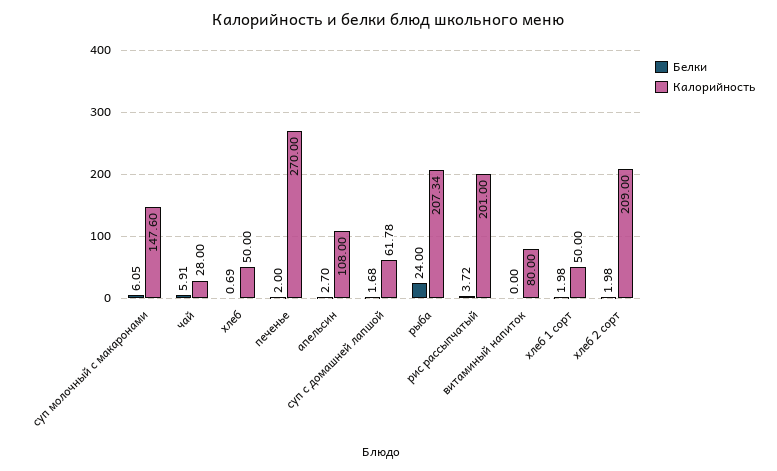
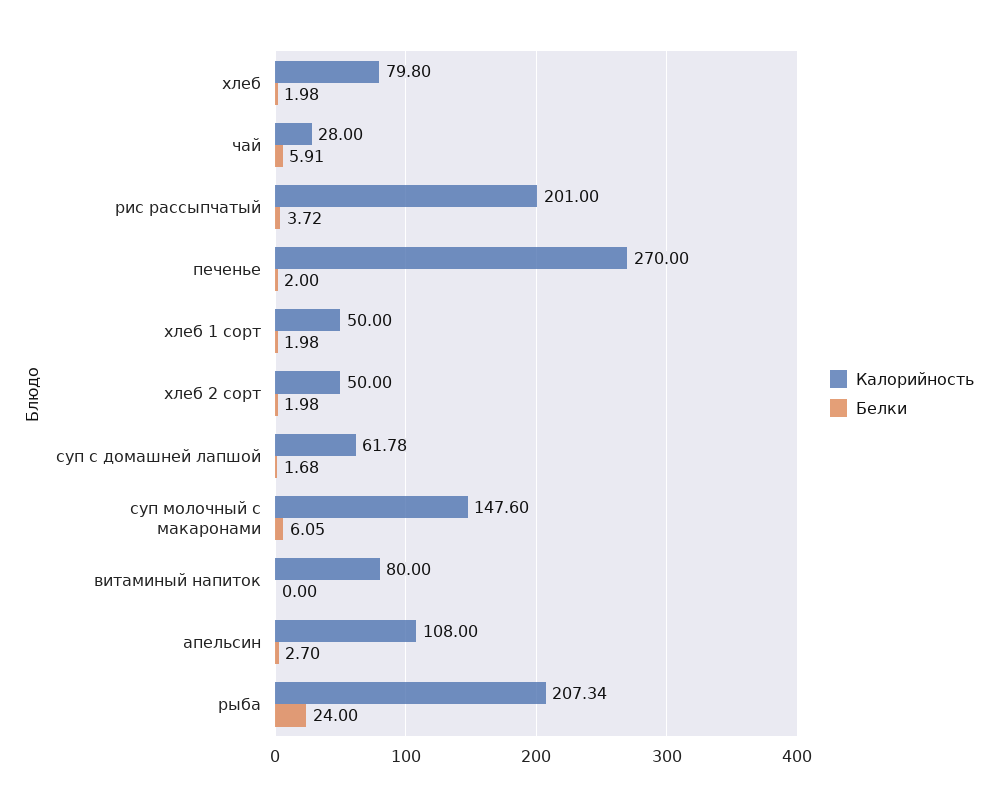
Белки, хлеб: 0.69 -> 1.98
Калорийность, хлеб: 50 -> 79.8
Калорийность, хлеб 2 сорт: 209 -> 50

